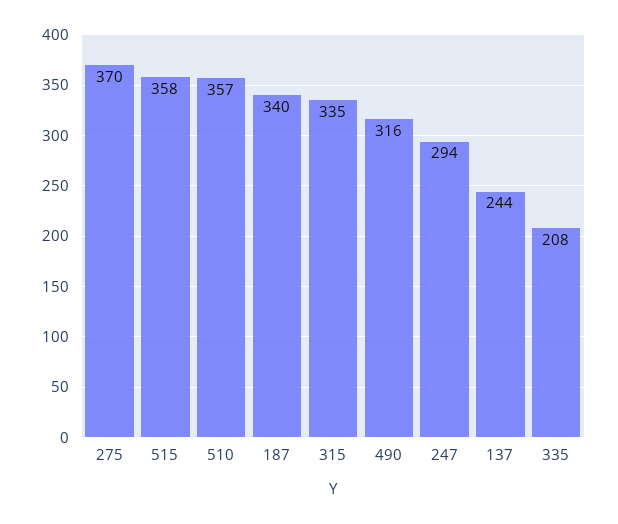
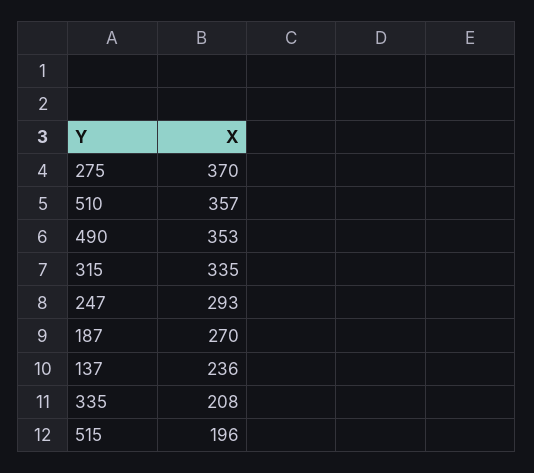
515: 358 -> 196
187: 340 -> 270
490: 316 -> 353
247: 294 -> 293
137: 244 -> 236

